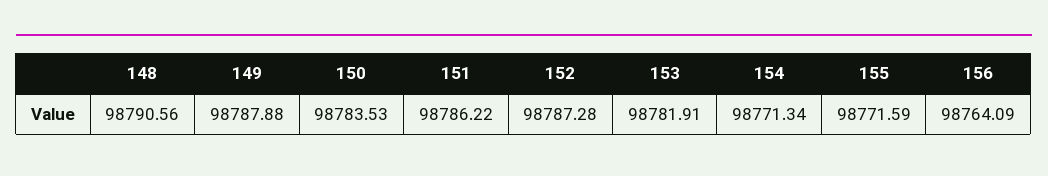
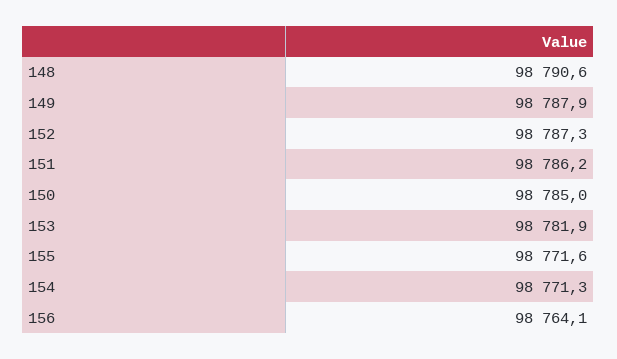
150: 98783.53 -> 98785

